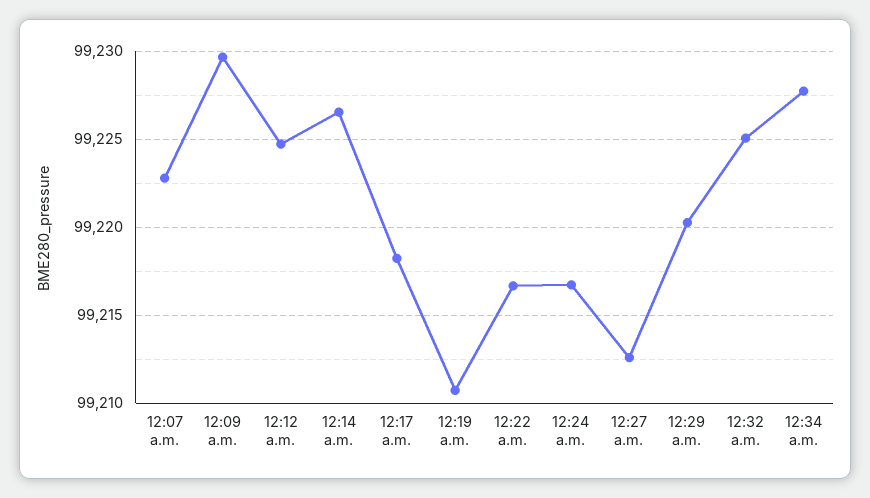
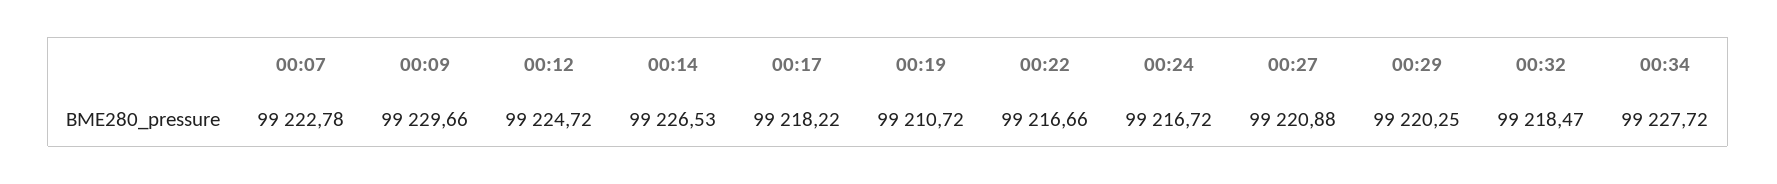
12:27 a.m.: 99212.5 -> 99220.88
12:32 a.m.: 99225 -> 99218.47

